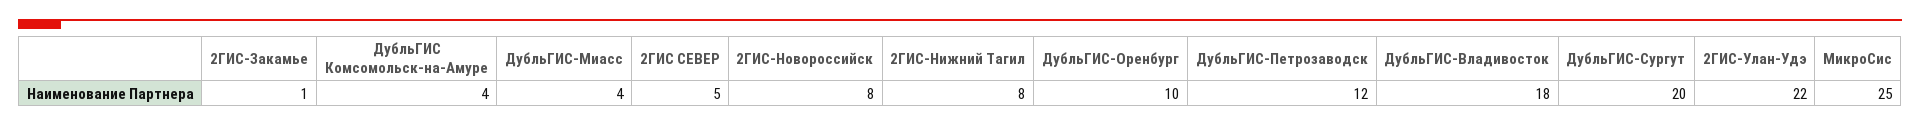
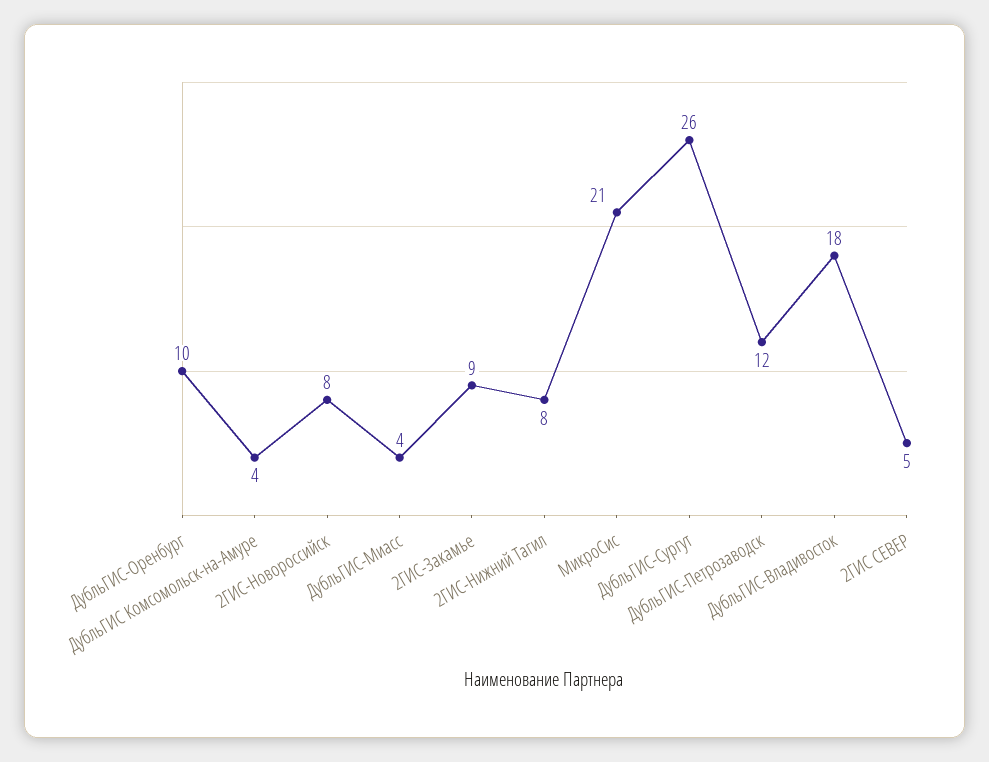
2ГИС-Закамье: 1 -> 9
ДубльГИС-Сургут: 20 -> 26
2ГИС-Улан-Удэ: 22 -> none
МикроСис: 25 -> 21

